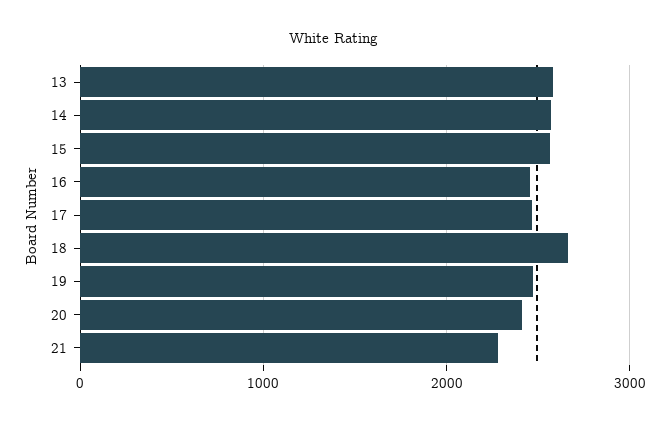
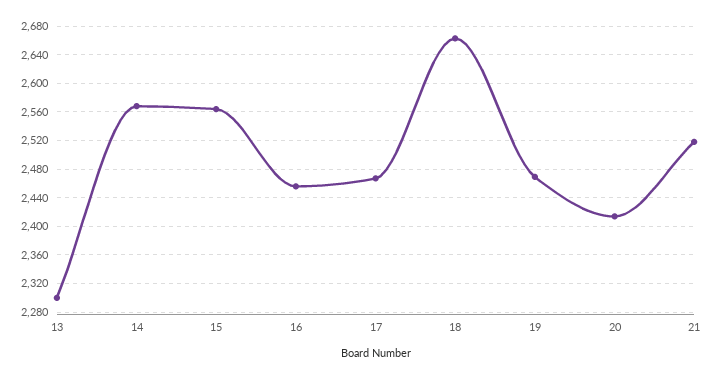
13: 2600 -> 2300
21: 2300 -> 2520

